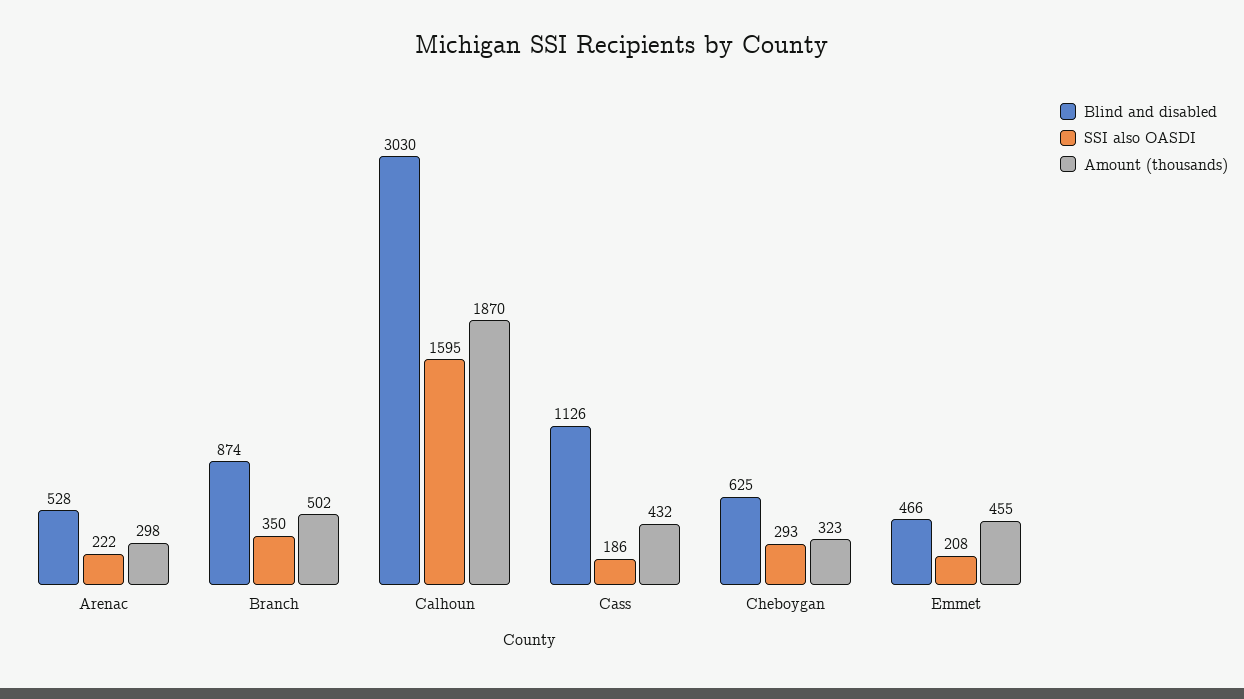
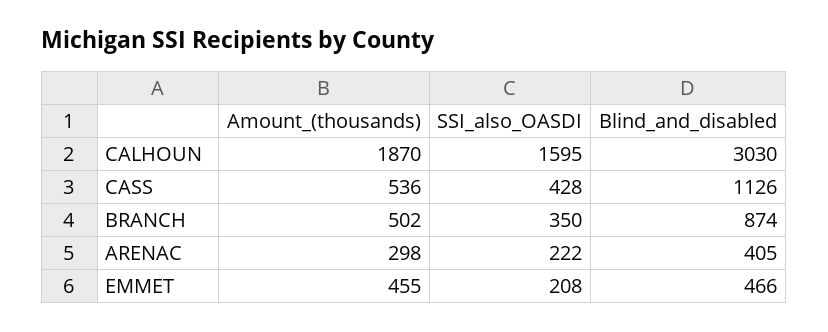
Blind and disabled, Arenac: 528 -> 405
SSI also OASDI, Cass: 186 -> 428
Amount (thousands), Cass: 432 -> 536
Blind and disabled, Cheboygan: 625 -> none
SSI also OASDI, Cheboygan: 293 -> none
Amount (thousands), Cheboygan: 323 -> none

